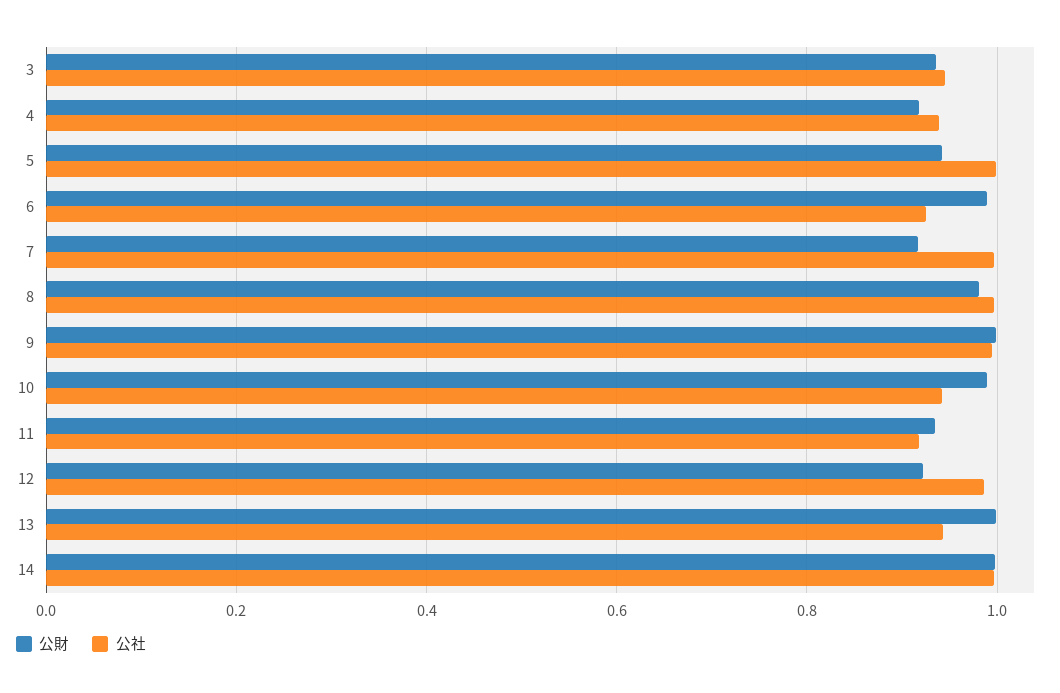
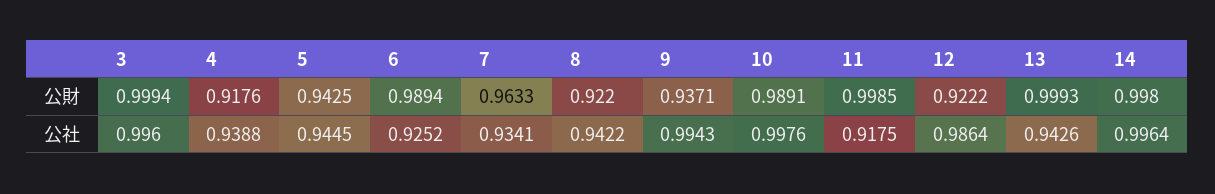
公財, 3: 0.94 -> 0.9994
公社, 3: 0.94 -> 0.996
公社, 5: 1 -> 0.9445
公財, 7: 0.92 -> 0.9633
公社, 7: 1 -> 0.9341
公財, 8: 0.98 -> 0.922
公社, 8: 1 -> 0.9422
公財, 9: 1 -> 0.9371
公社, 10: 0.94 -> 0.9976
公財, 11: 0.94 -> 0.9985

